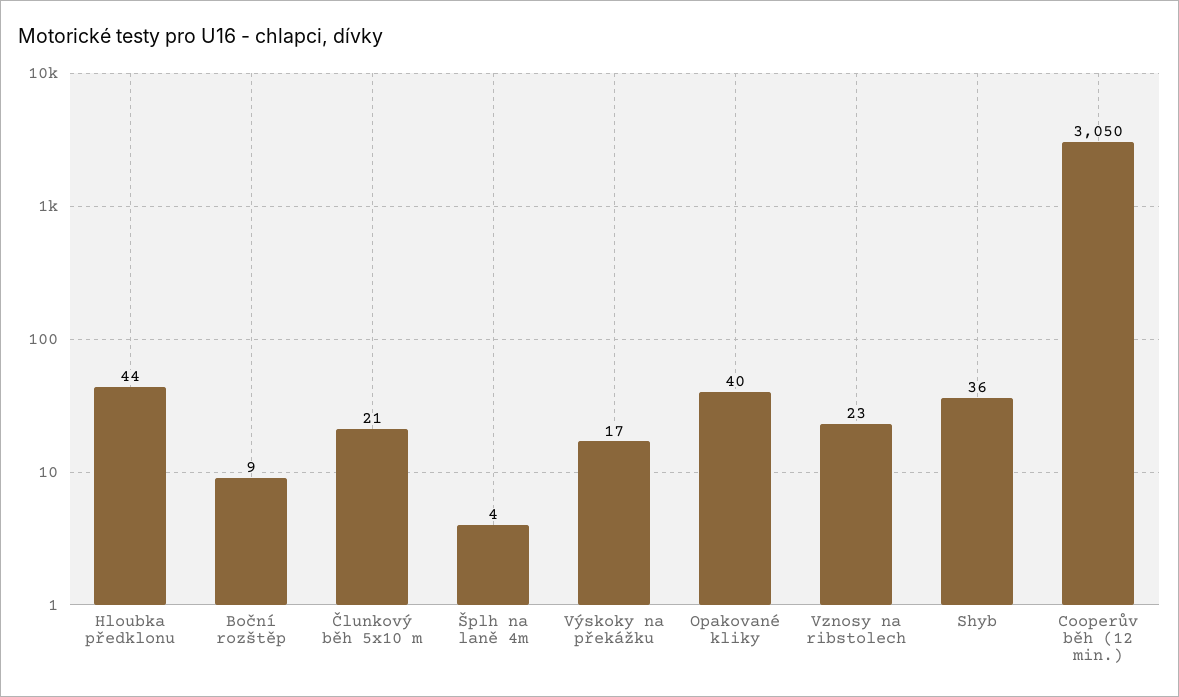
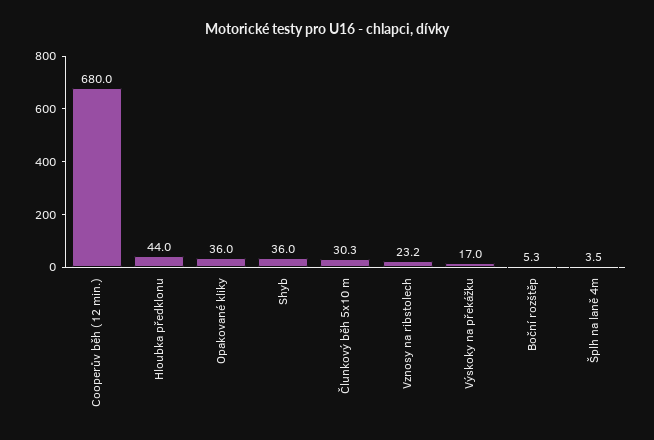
Boční rozštěp: 9 -> 5.3
Člunkový běh 5x10 m: 21 -> 30.3
Opakované kliky: 40 -> 36
Cooperův běh (12 min.): 3050 -> 680

